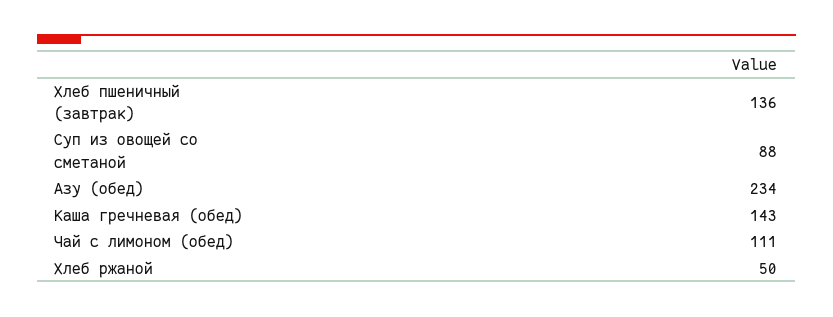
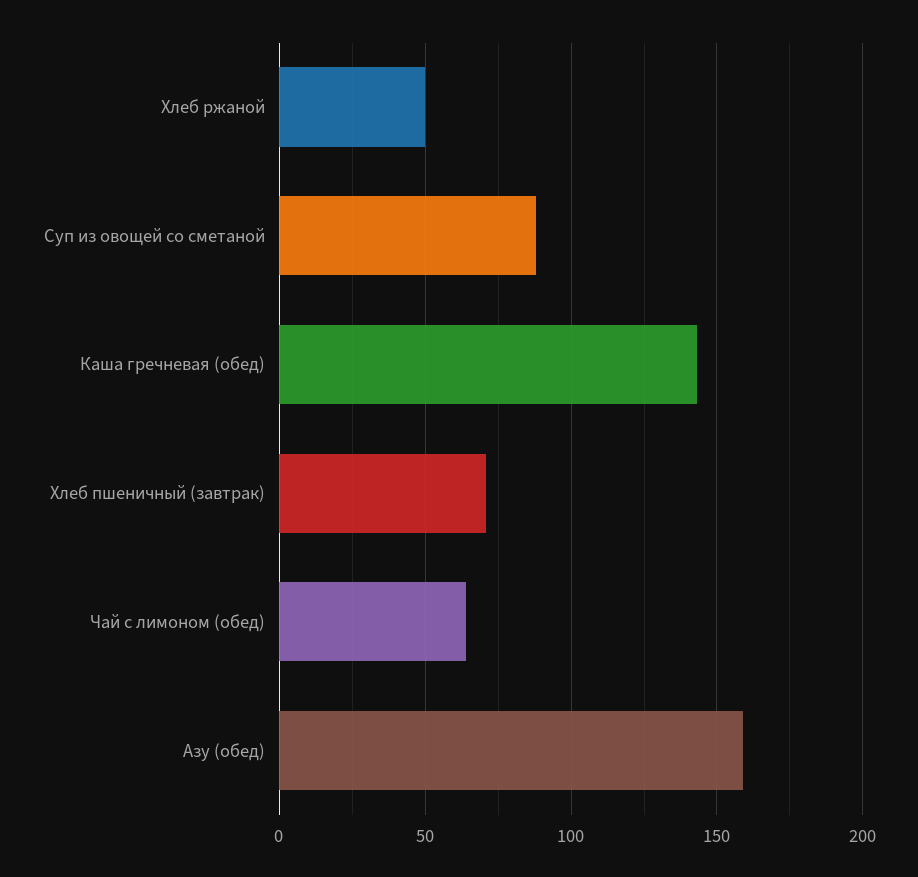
Хлеб пшеничный (завтрак): 136 -> 70
Азу (обед): 234 -> 160
Чай с лимоном (обед): 111 -> 65

